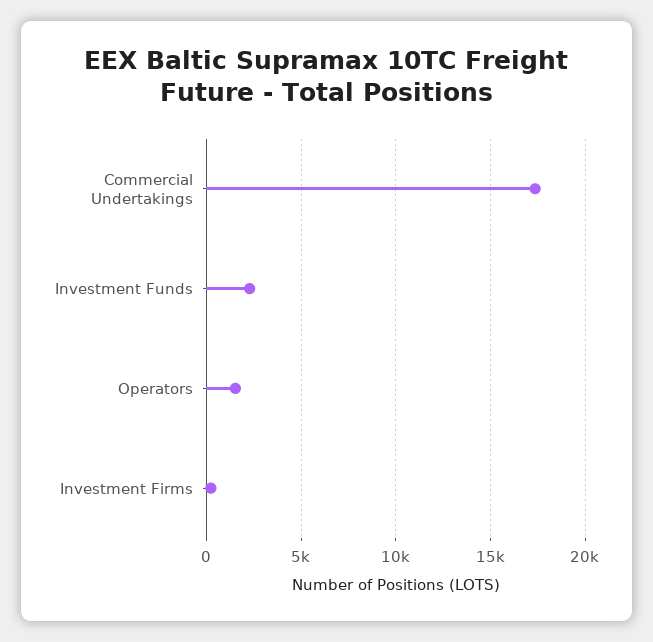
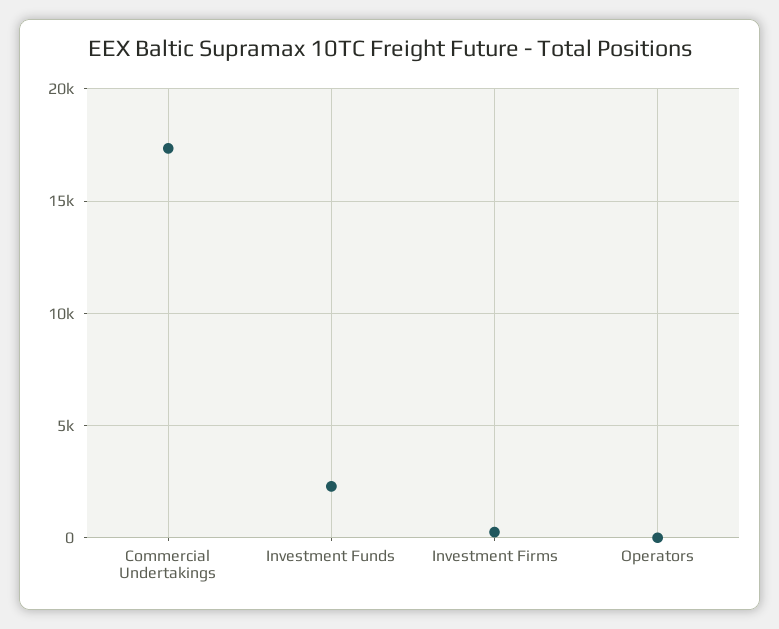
Operators: 1500 -> 0

